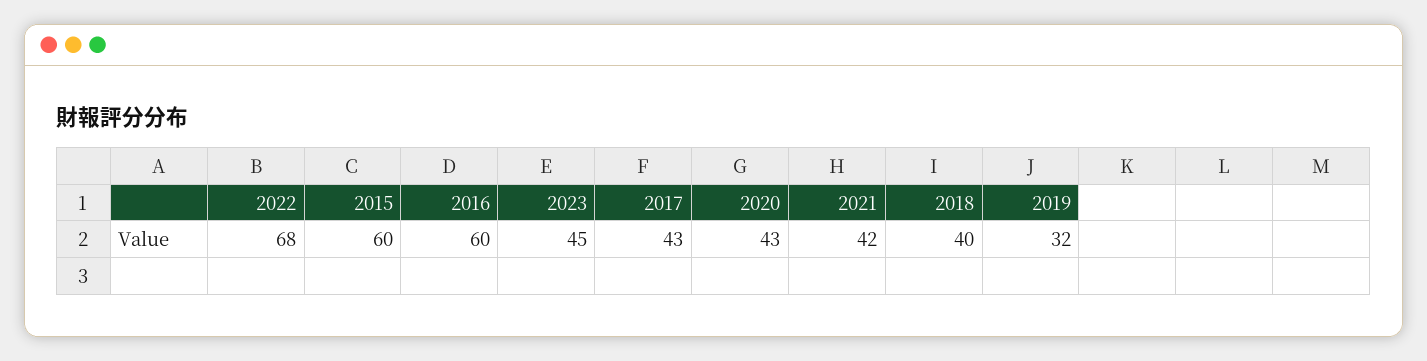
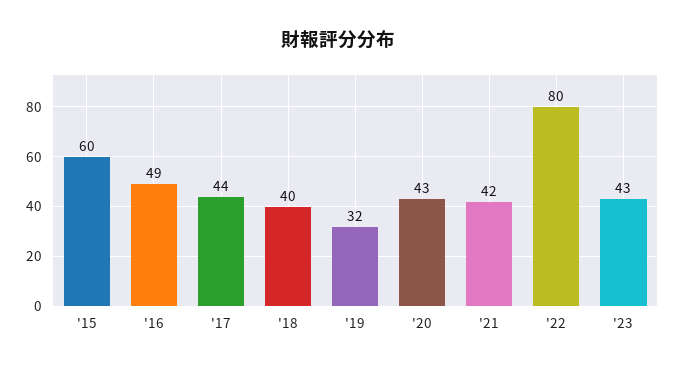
2022: 68 -> 80
2016: 60 -> 49
2023: 45 -> 43
2017: 43 -> 44

